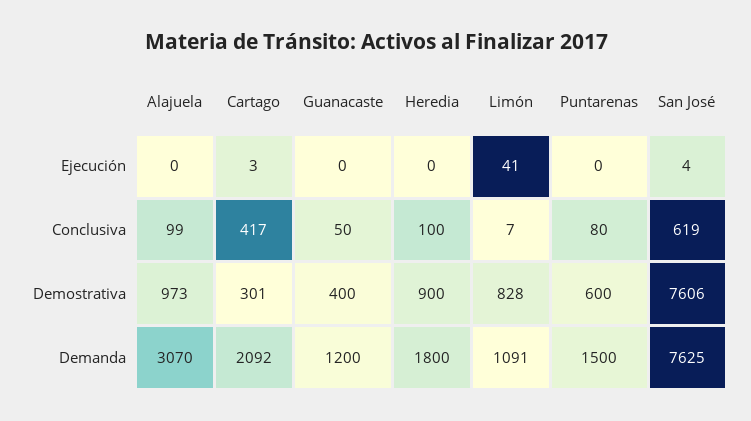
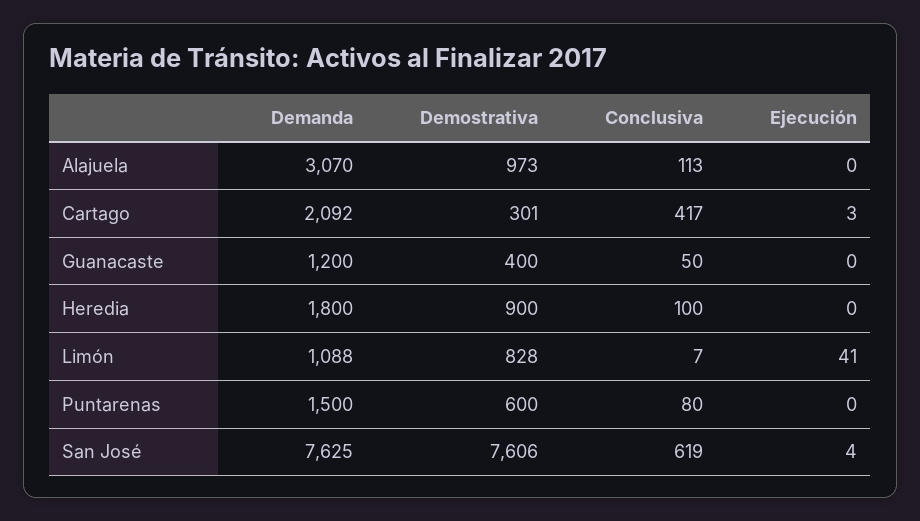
Alajuela, Conclusiva: 99 -> 113
Limón, Demanda: 1091 -> 1088

